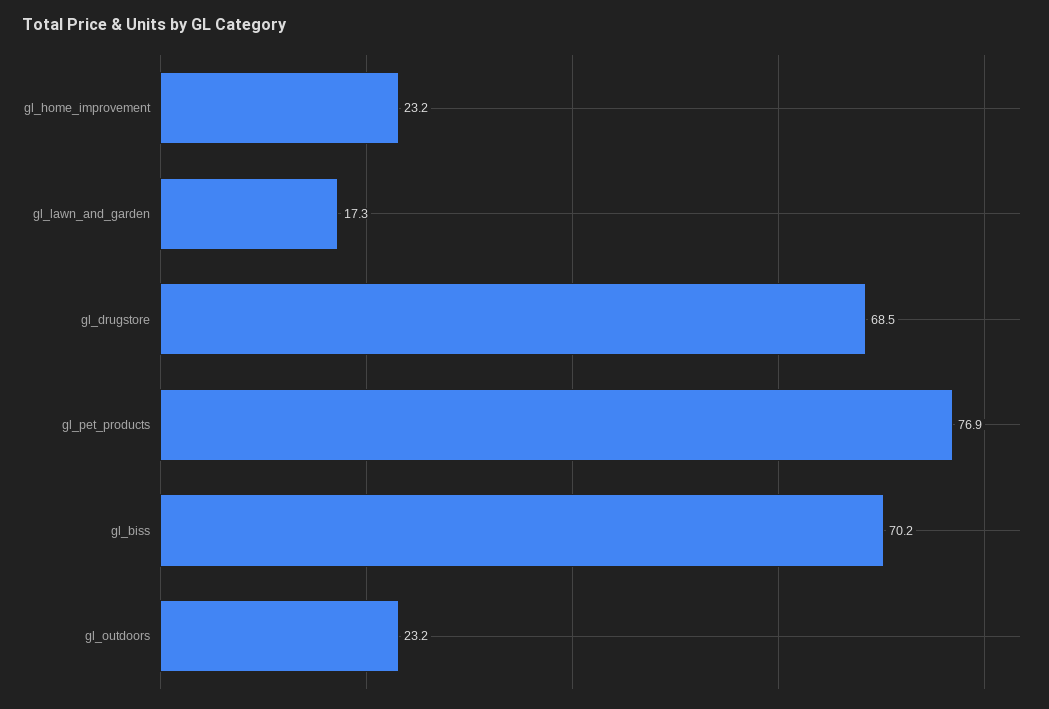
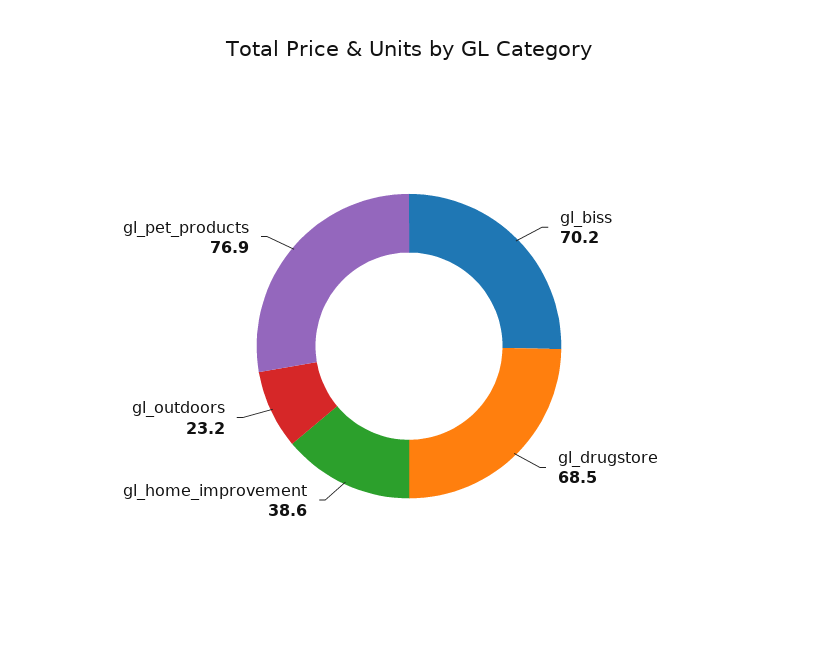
gl_home_improvement: 23.2 -> 38.6
gl_lawn_and_garden: 17.3 -> none

